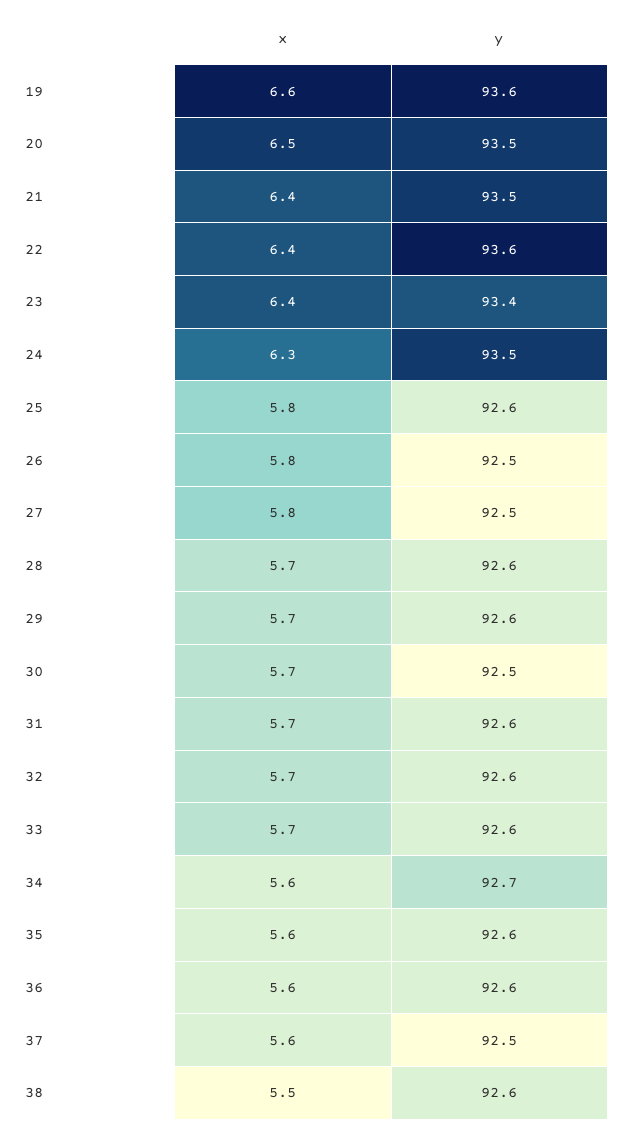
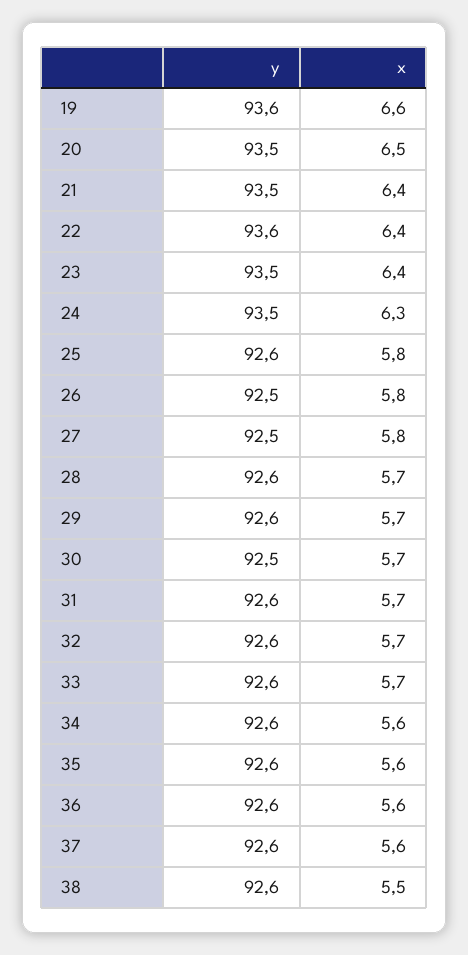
y, 23: 93.4 -> 93.5
y, 34: 92.7 -> 92.6
y, 37: 92.5 -> 92.6

